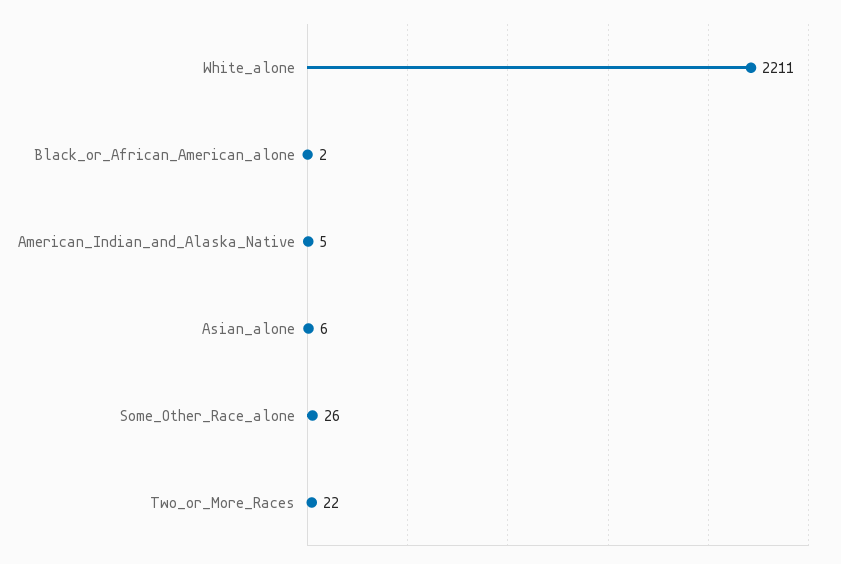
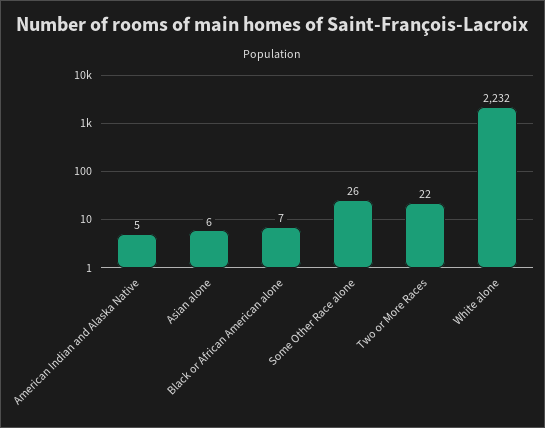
White_alone: 2211 -> 2232
Black_or_African_American_alone: 2 -> 7

